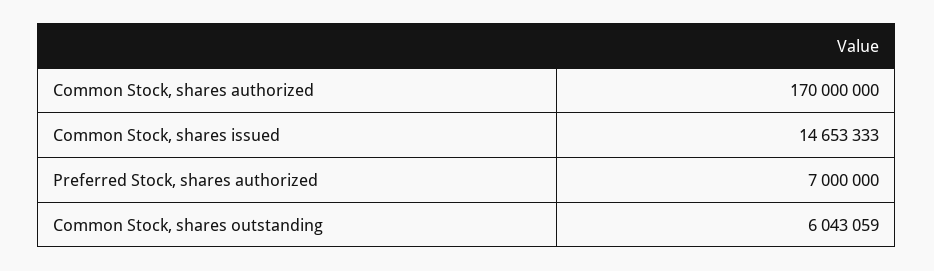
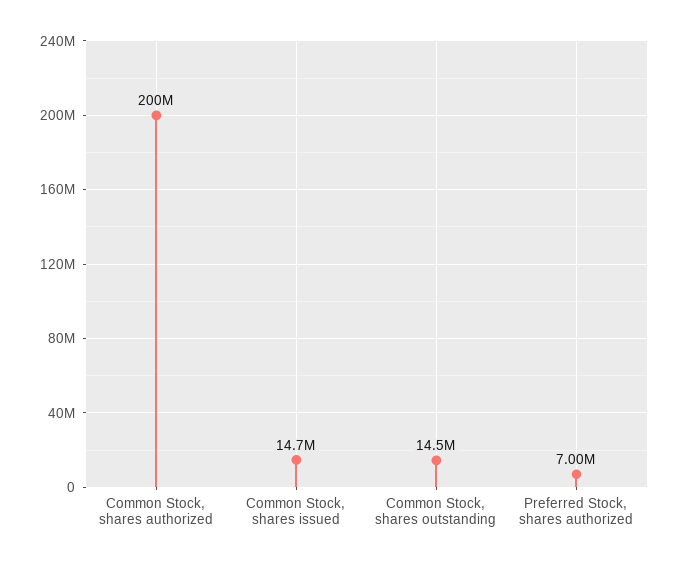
Common Stock, shares authorized: 170000000 -> 200000000
Common Stock, shares outstanding: 6043059 -> 14500000

